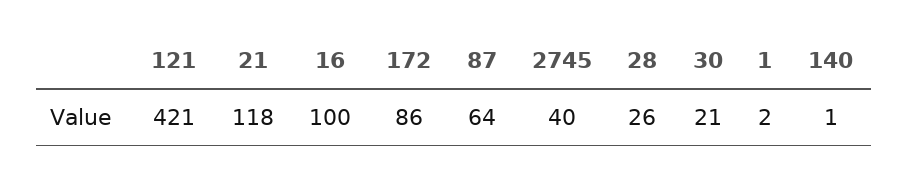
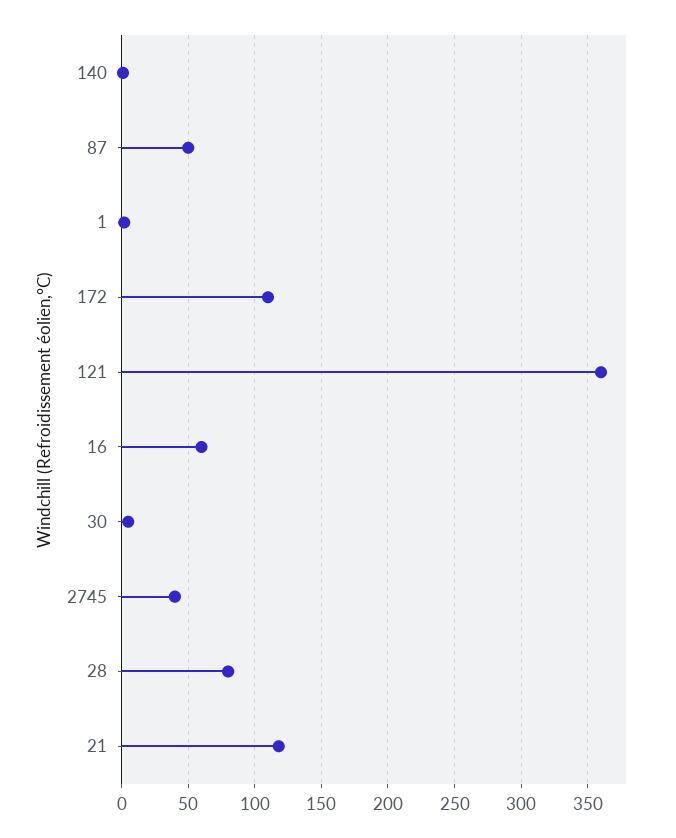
121: 421 -> 360
16: 100 -> 60
172: 86 -> 110
87: 64 -> 50
28: 26 -> 80
30: 21 -> 5

